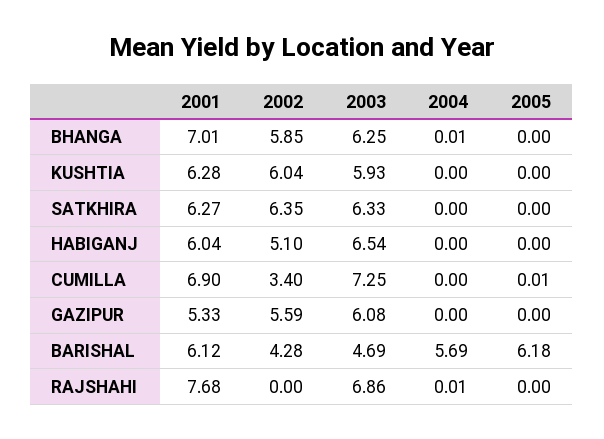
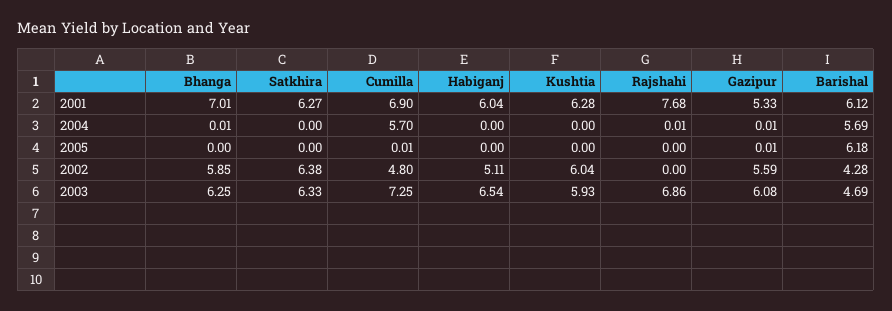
2002, SATKHIRA: 6.35 -> 6.38
2002, HABIGANJ: 5.1 -> 5.11
2002, CUMILLA: 3.4 -> 4.8
2004, CUMILLA: 0 -> 5.7
2004, GAZIPUR: 0 -> 0.01
2005, GAZIPUR: 0 -> 0.01

